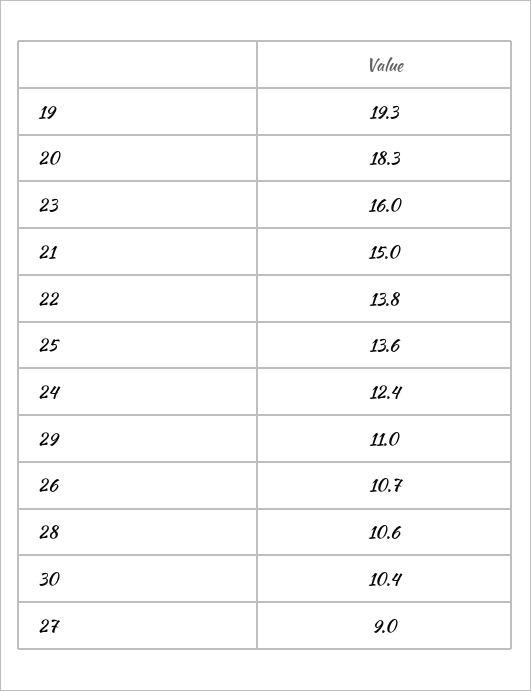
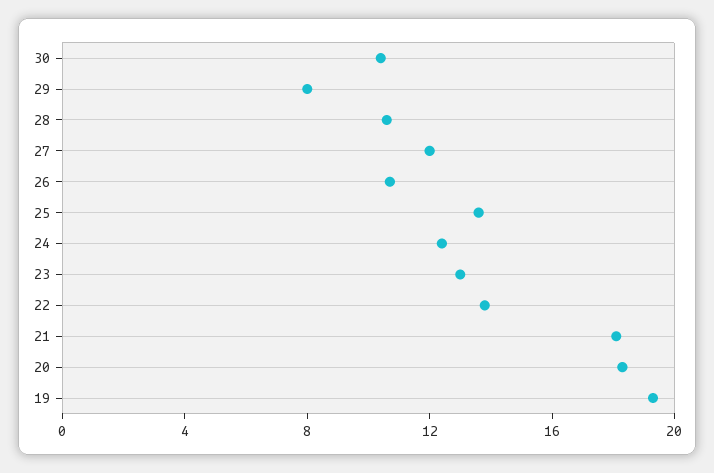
23: 16 -> 13
21: 15 -> 18
29: 11 -> 8
27: 9 -> 12

